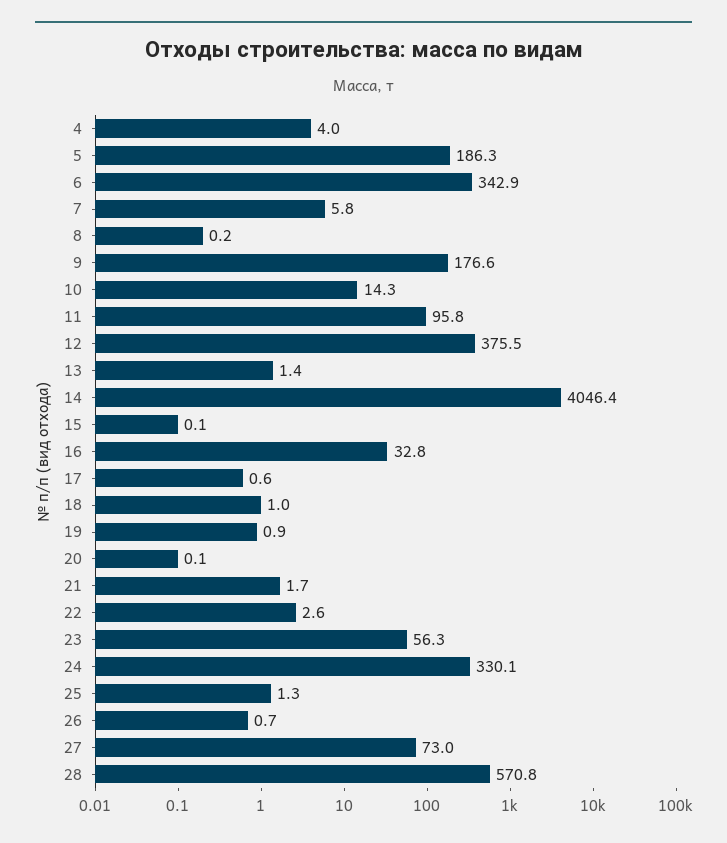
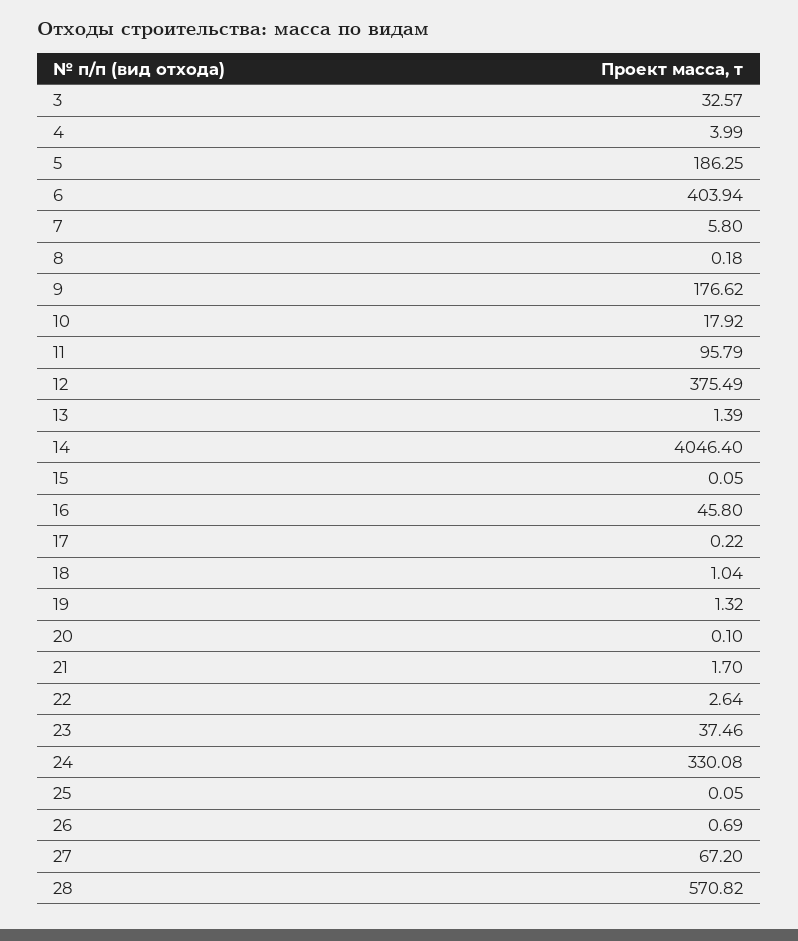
6: 342.9 -> 403.94
10: 14.3 -> 17.92
16: 32.8 -> 45.8
17: 0.6 -> 0.22
19: 0.9 -> 1.32
23: 56.3 -> 37.46
25: 1.3 -> 0.05
27: 73 -> 67.2
3: none -> 32.57

